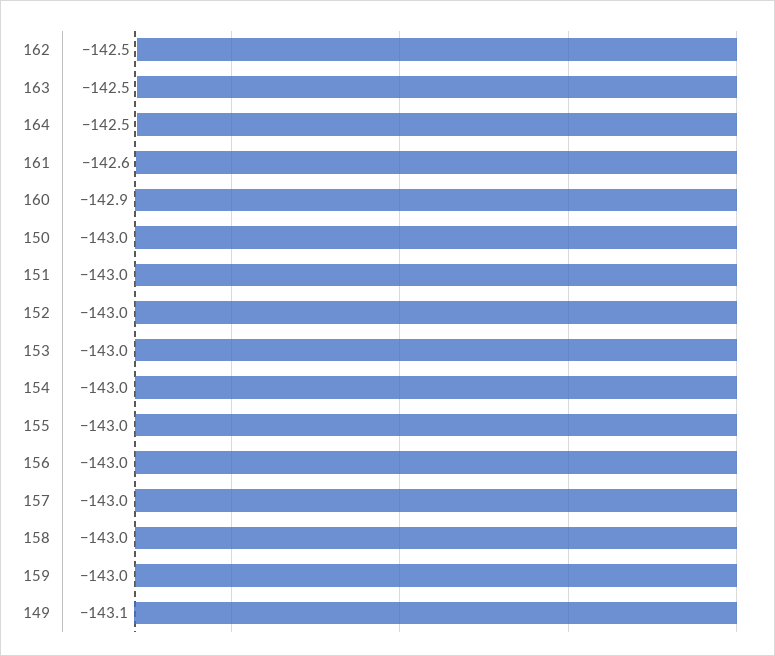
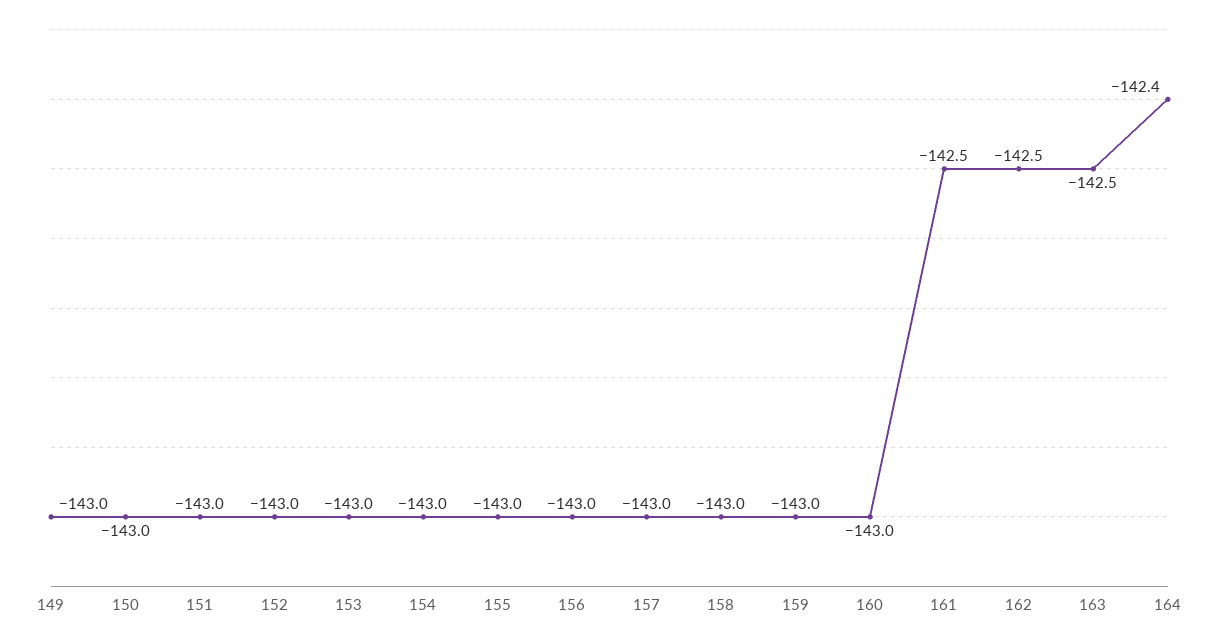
164: -142.5 -> -142.4
161: -142.6 -> -142.5
160: -142.9 -> -143
149: -143.1 -> -143

